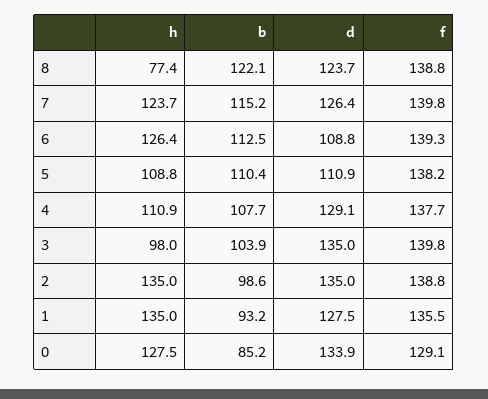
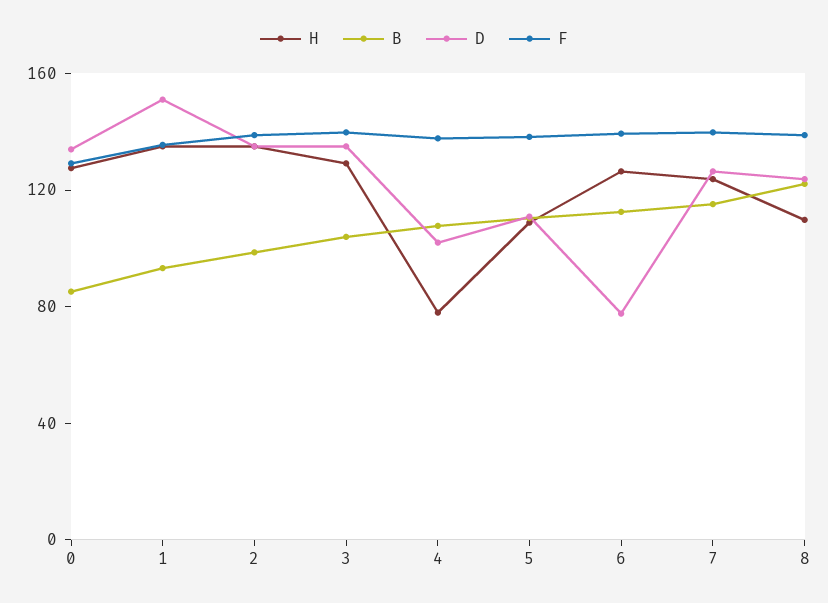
h, 8: 77.4 -> 110
d, 6: 108.8 -> 80
h, 4: 110.9 -> 80
d, 4: 129.1 -> 100
h, 3: 98 -> 130
d, 1: 127.5 -> 150

